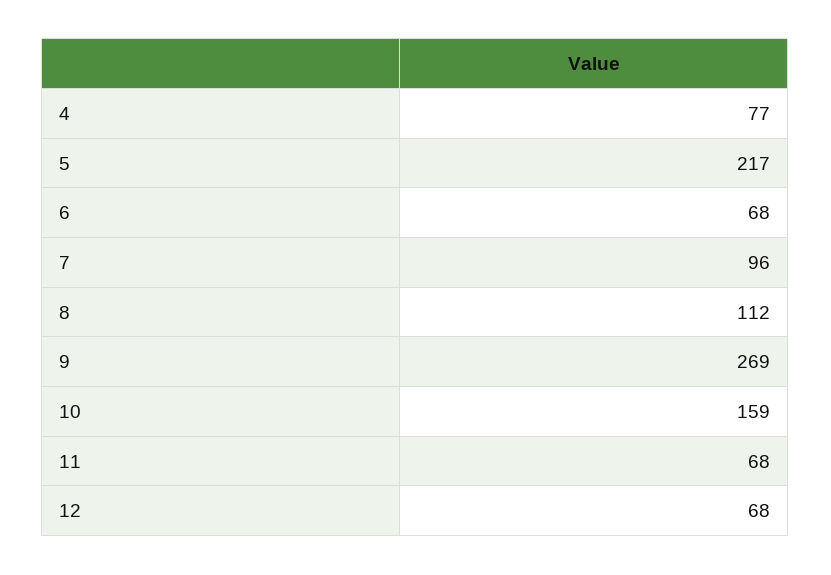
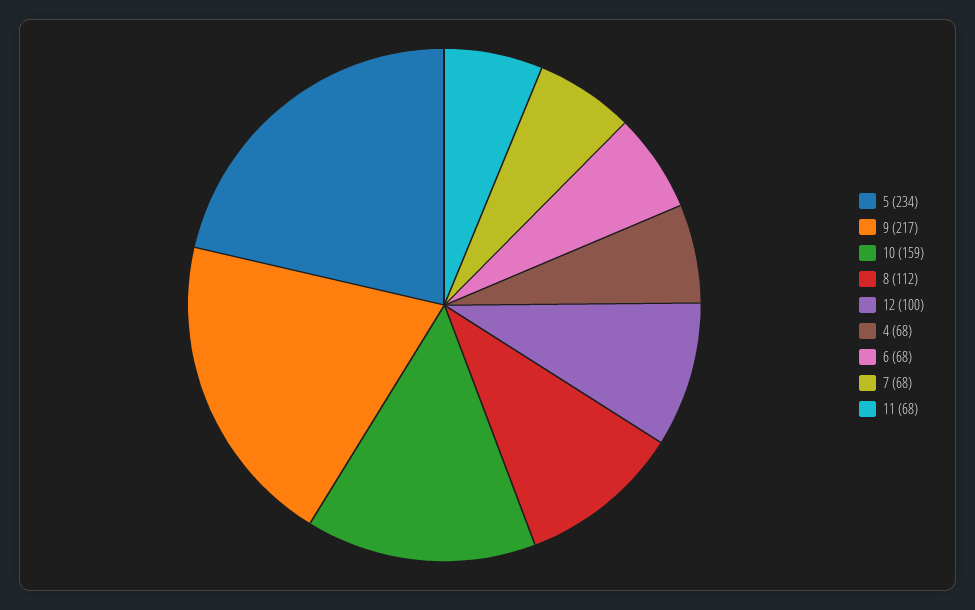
4: 77 -> 68
5: 217 -> 234
7: 96 -> 68
9: 269 -> 217
12: 68 -> 100

